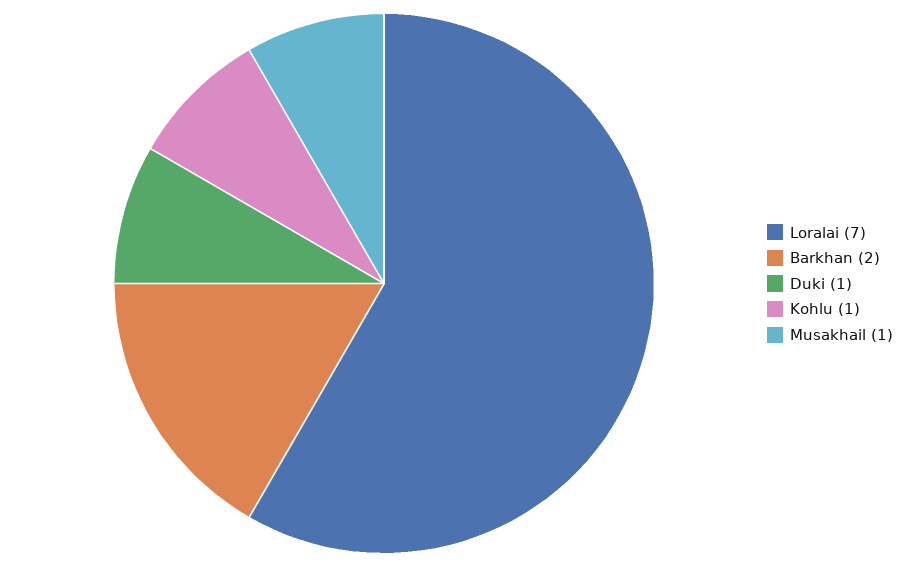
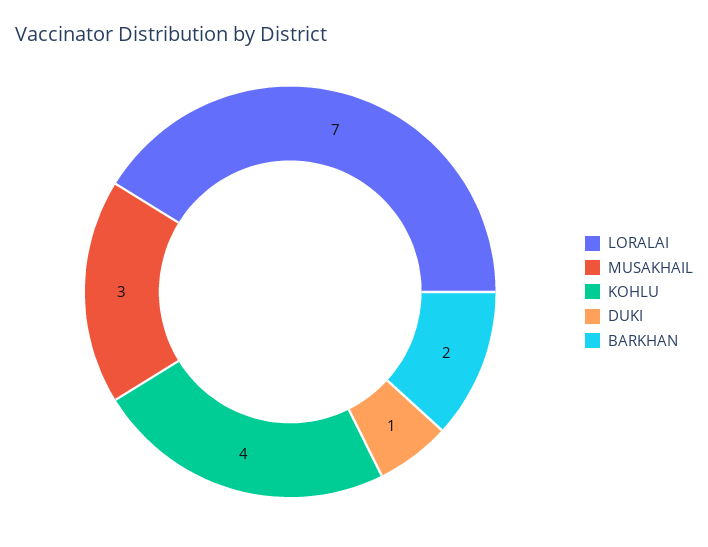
Kohlu: 1 -> 4
Musakhail: 1 -> 3

